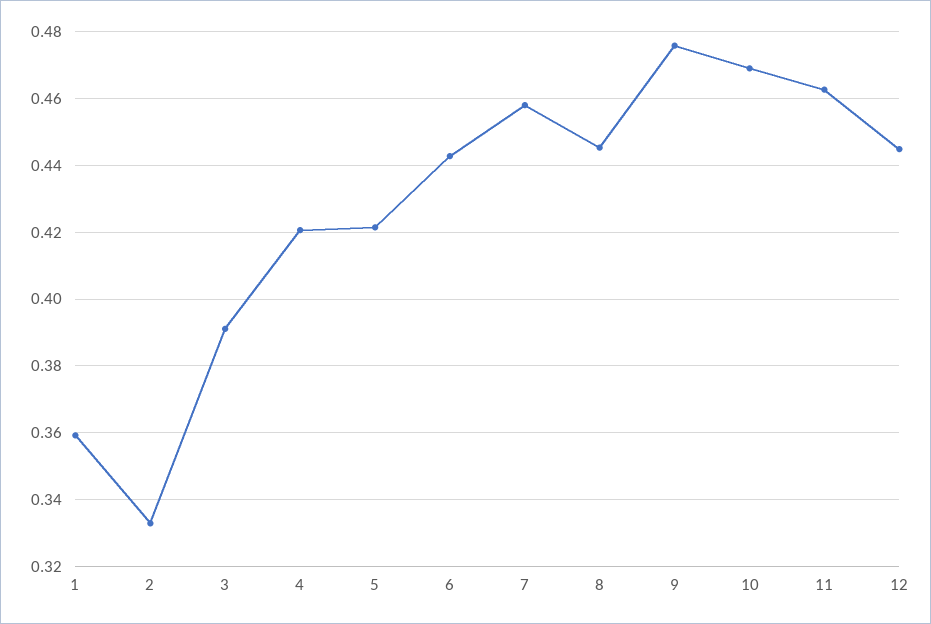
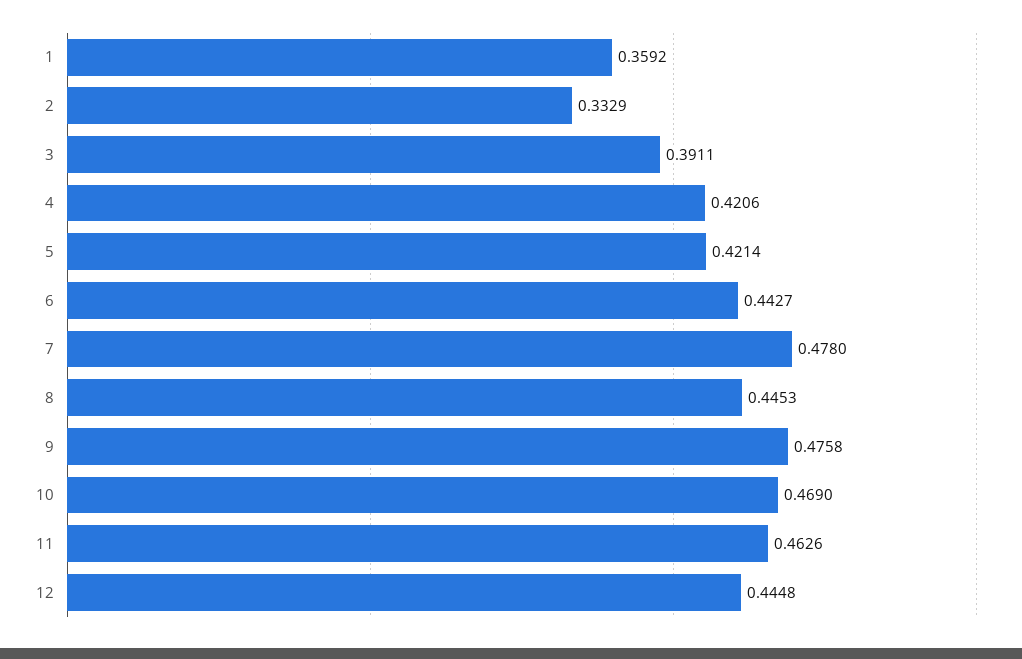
7: 0.458 -> 0.478

